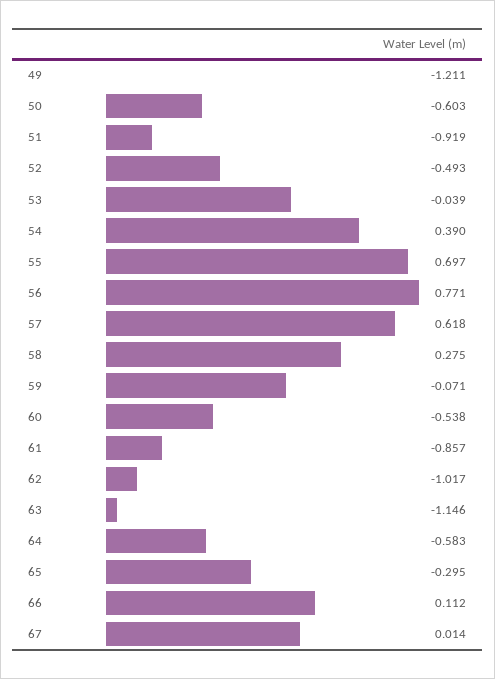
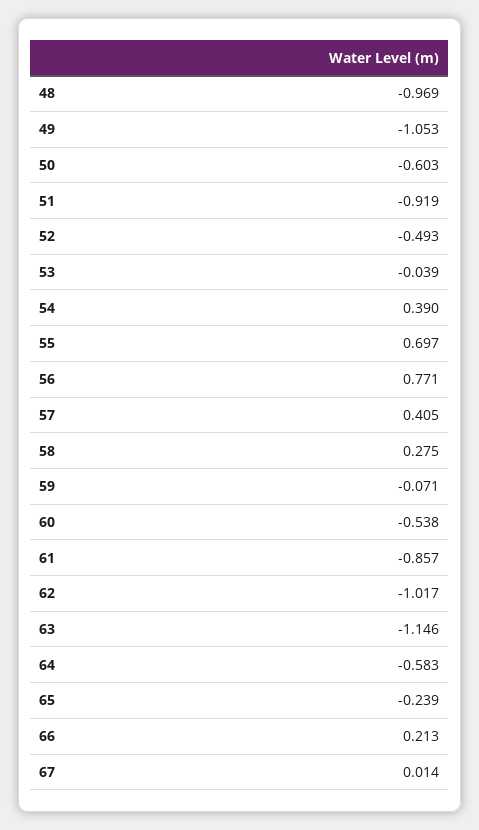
49: -1.211 -> -1.053
57: 0.618 -> 0.405
65: -0.295 -> -0.239
66: 0.112 -> 0.213
48: none -> -0.969

